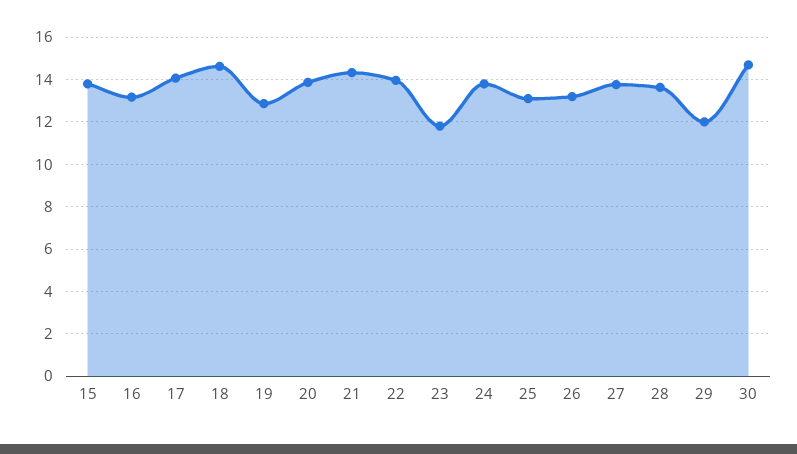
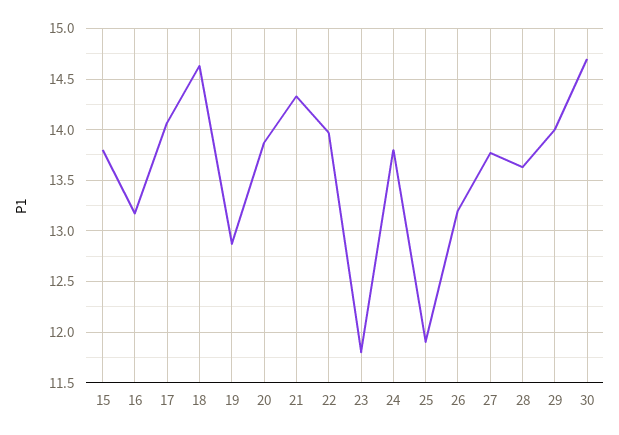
25: 13 -> 11.9
29: 12 -> 14

